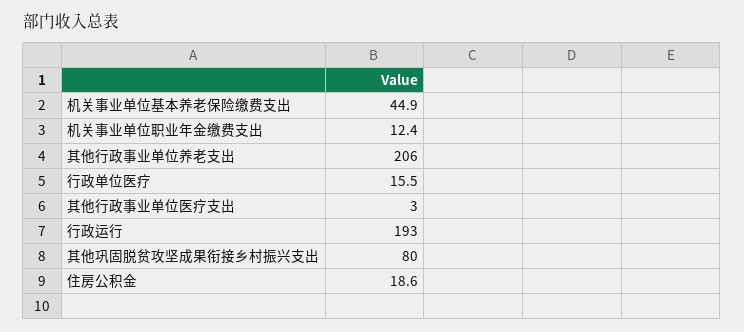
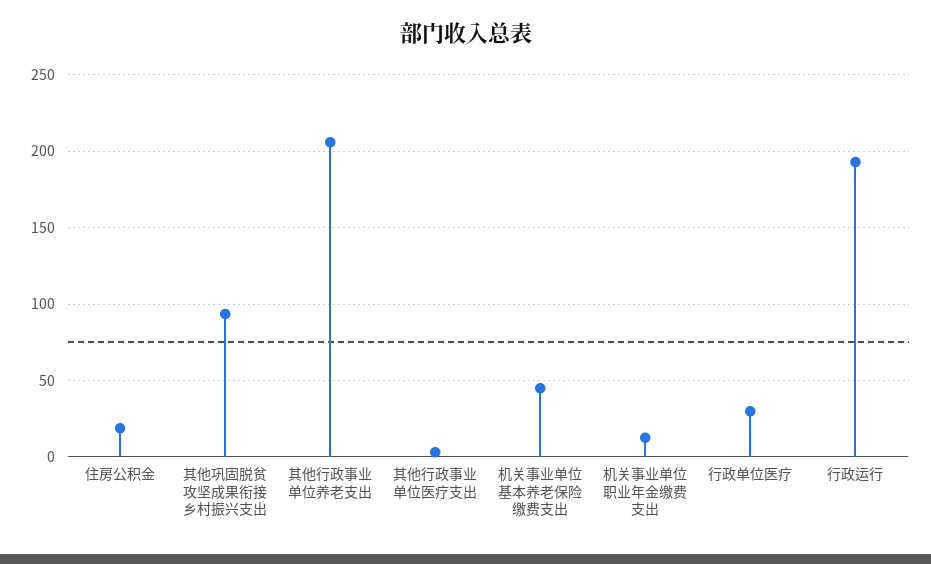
行政单位医疗: 15.5 -> 30
其他巩固脱贫攻坚成果衔接乡村振兴支出: 80 -> 95

